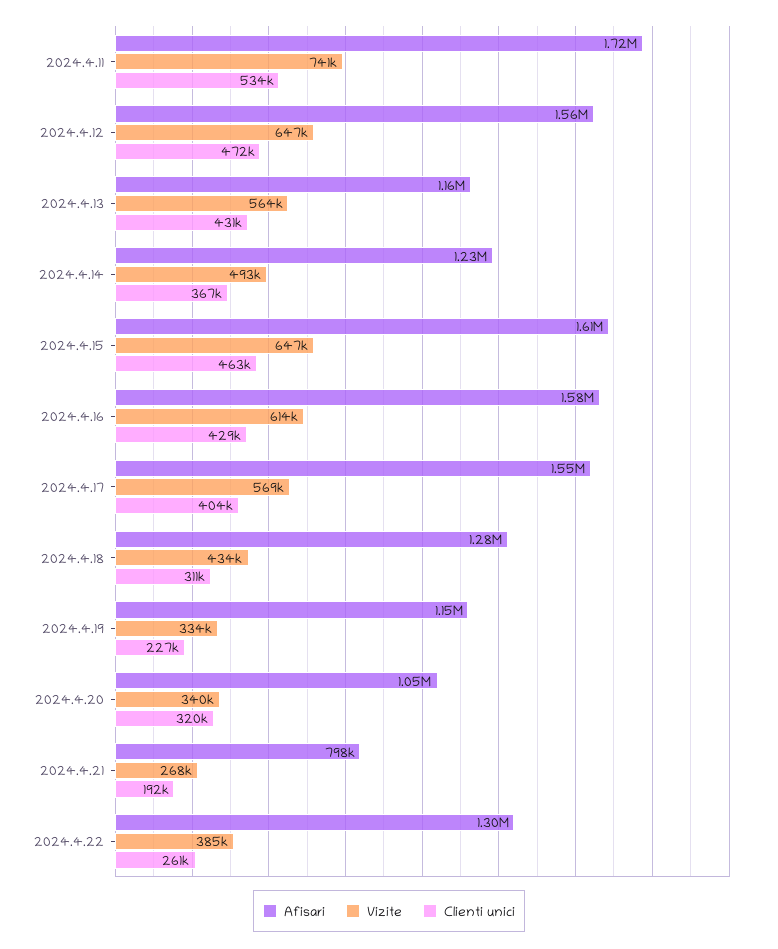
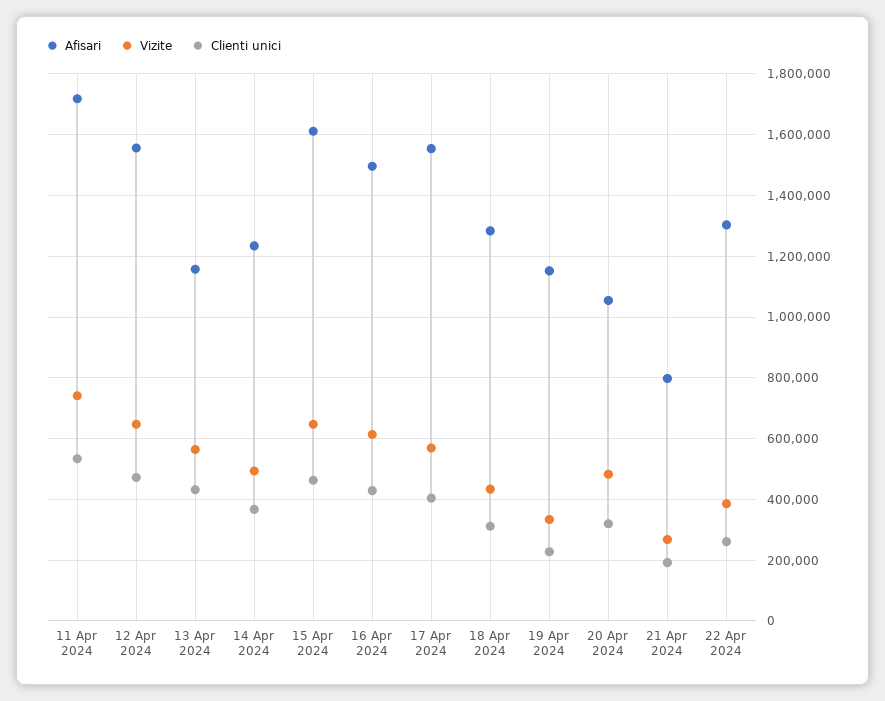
Afisari, 2024.4.16: 1580000 -> 1500000
Vizite, 2024.4.20: 340000 -> 480000

